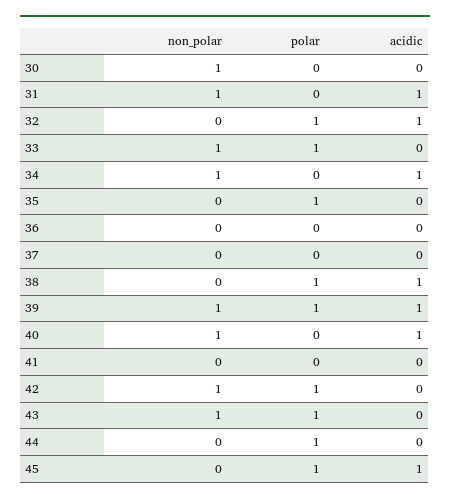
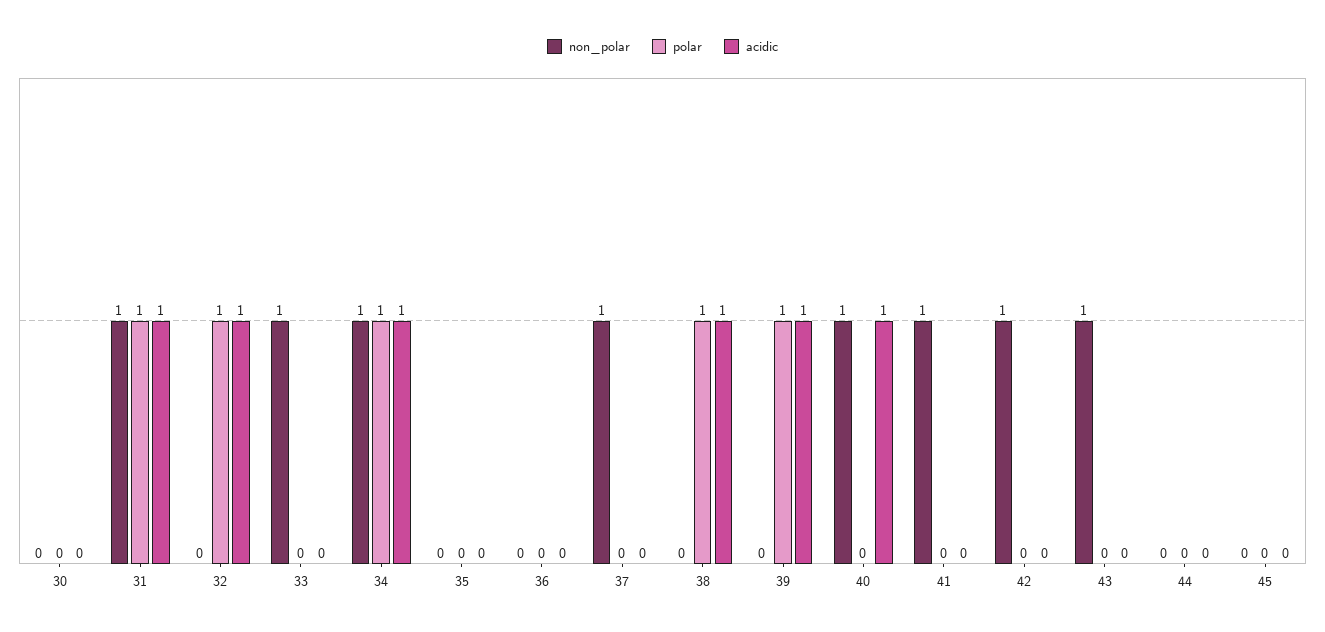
non_polar, 30: 1 -> 0
polar, 31: 0 -> 1
polar, 33: 1 -> 0
polar, 34: 0 -> 1
polar, 35: 1 -> 0
non_polar, 37: 0 -> 1
non_polar, 39: 1 -> 0
non_polar, 41: 0 -> 1
polar, 42: 1 -> 0
polar, 43: 1 -> 0
polar, 44: 1 -> 0
polar, 45: 1 -> 0
acidic, 45: 1 -> 0

